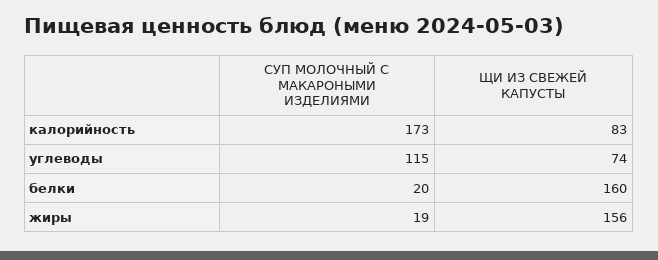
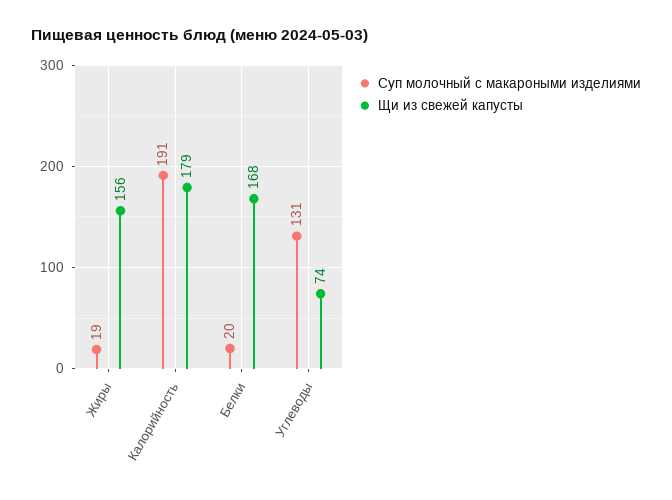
СУП МОЛОЧНЫЙ С МАКАРОНЫМИ ИЗДЕЛИЯМИ, калорийность: 173 -> 191
ЩИ ИЗ СВЕЖЕЙ КАПУСТЫ, калорийность: 83 -> 179
СУП МОЛОЧНЫЙ С МАКАРОНЫМИ ИЗДЕЛИЯМИ, углеводы: 115 -> 131
ЩИ ИЗ СВЕЖЕЙ КАПУСТЫ, белки: 160 -> 168

